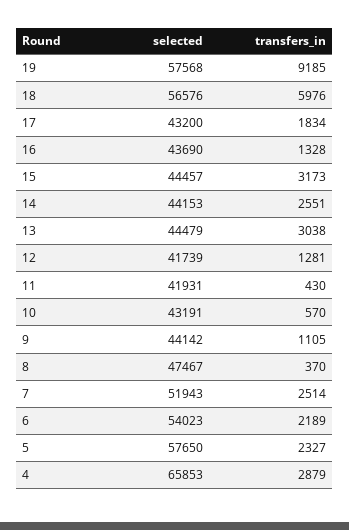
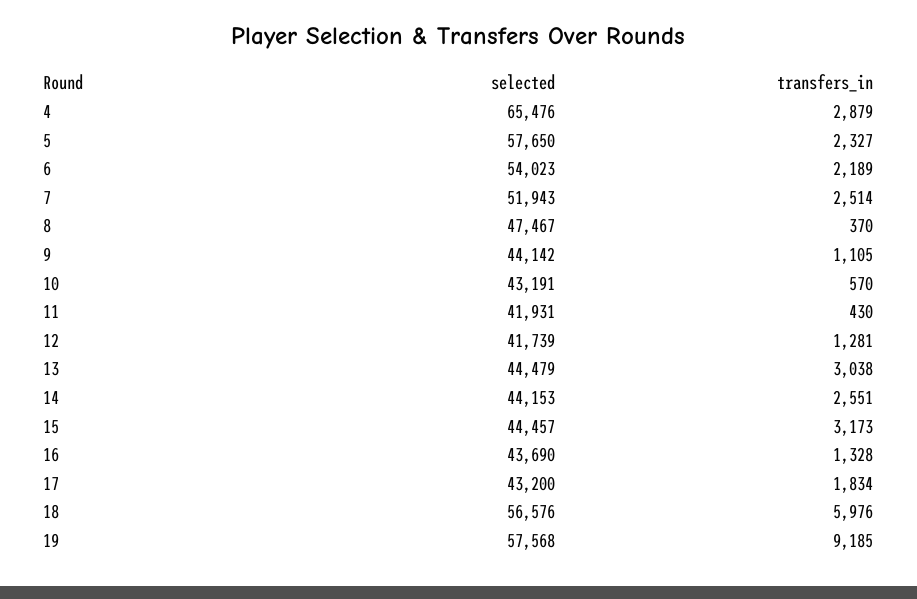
selected, 4: 65853 -> 65476

